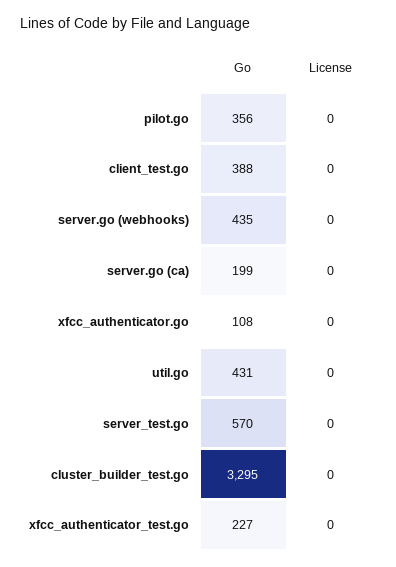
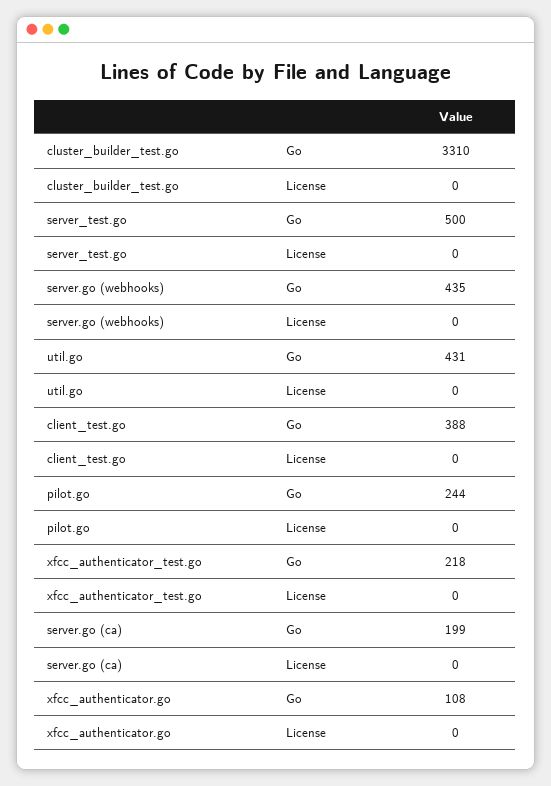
Go, pilot.go: 356 -> 244
Go, server_test.go: 570 -> 500
Go, cluster_builder_test.go: 3295 -> 3310
Go, xfcc_authenticator_test.go: 227 -> 218

